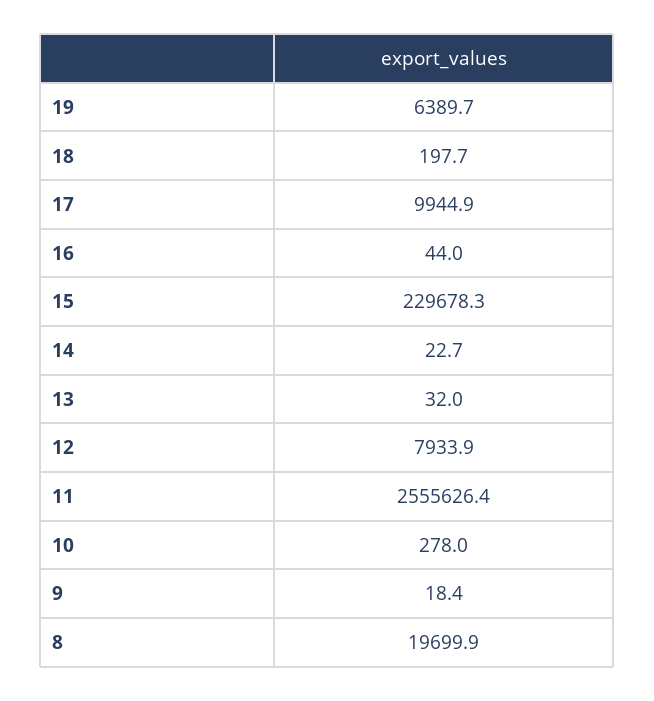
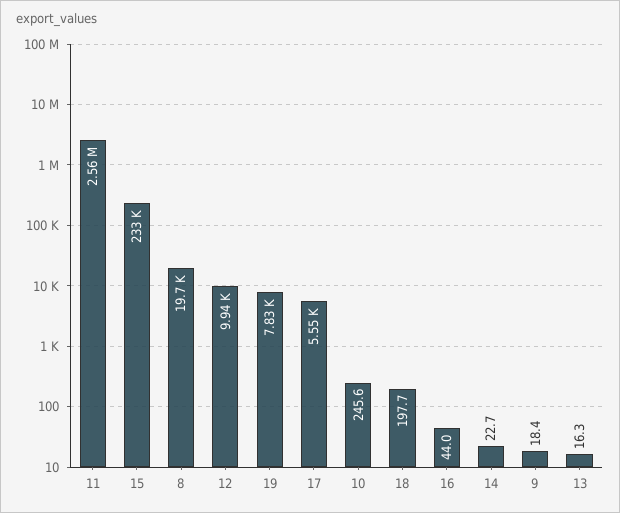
19: 6389.7 -> 7830
17: 9944.9 -> 5550
15: 229678.3 -> 233000
13: 32 -> 16.3
12: 7933.9 -> 9940
10: 278 -> 245.6

